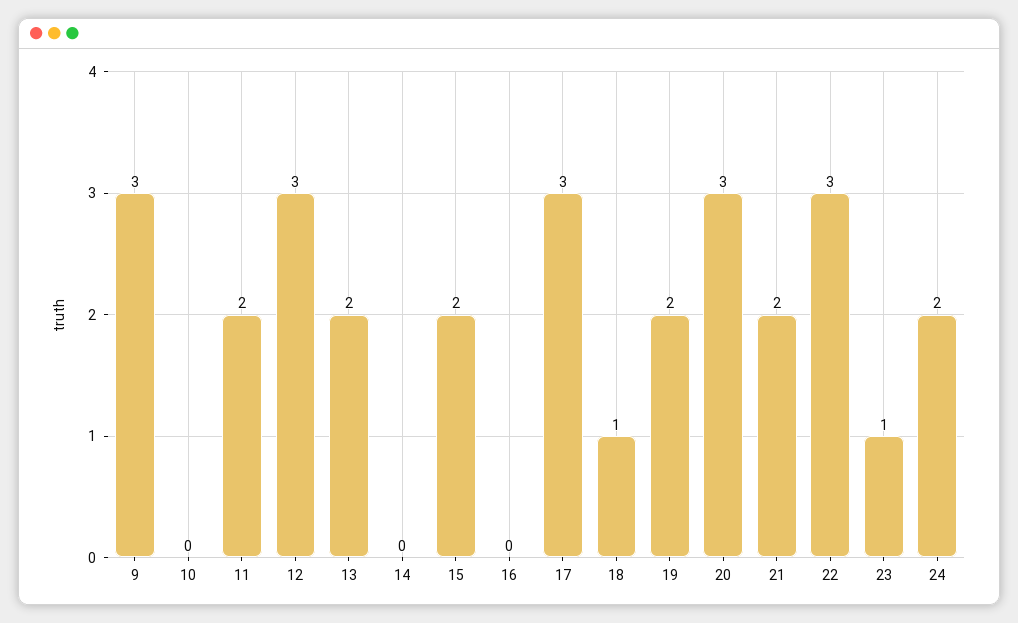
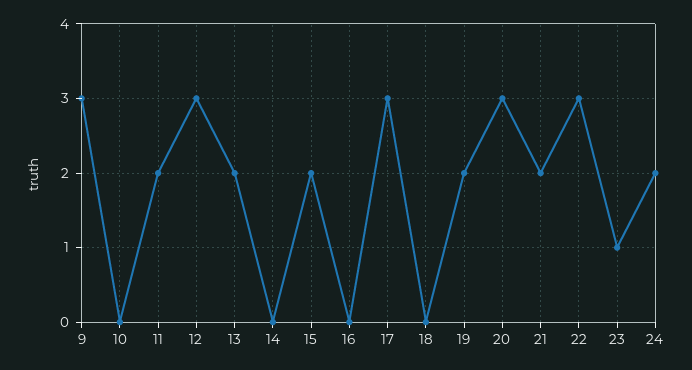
18: 1 -> 0

